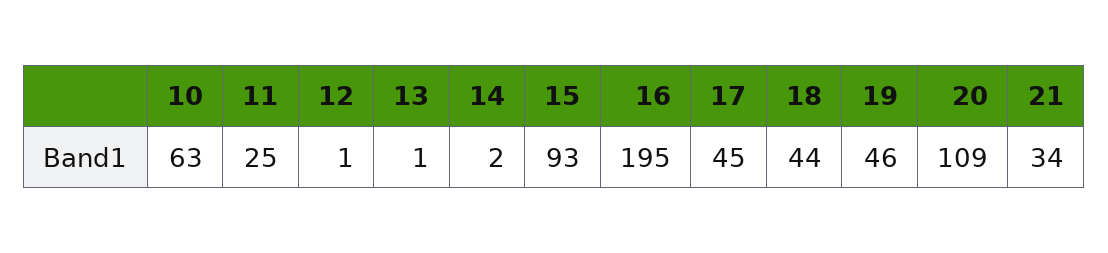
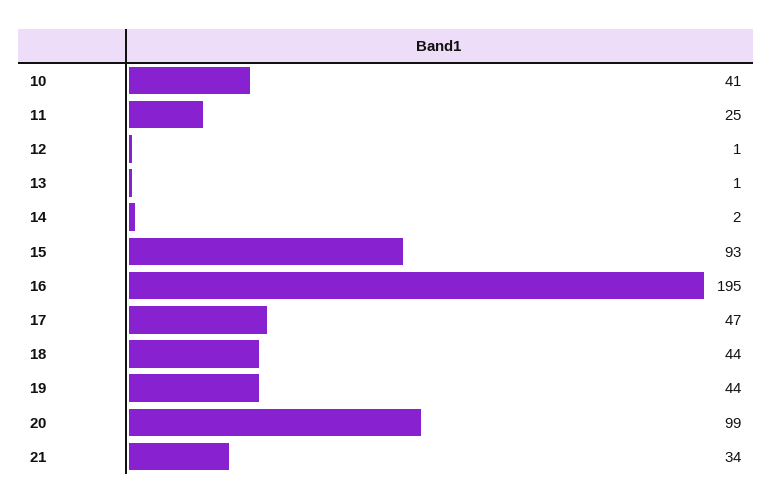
10: 63 -> 41
17: 45 -> 47
19: 46 -> 44
20: 109 -> 99

